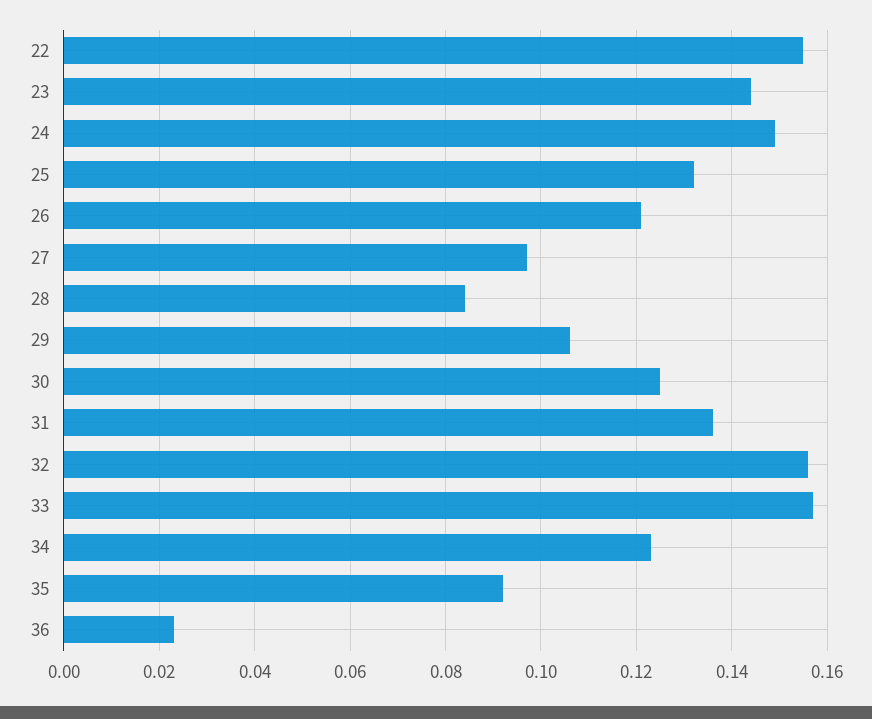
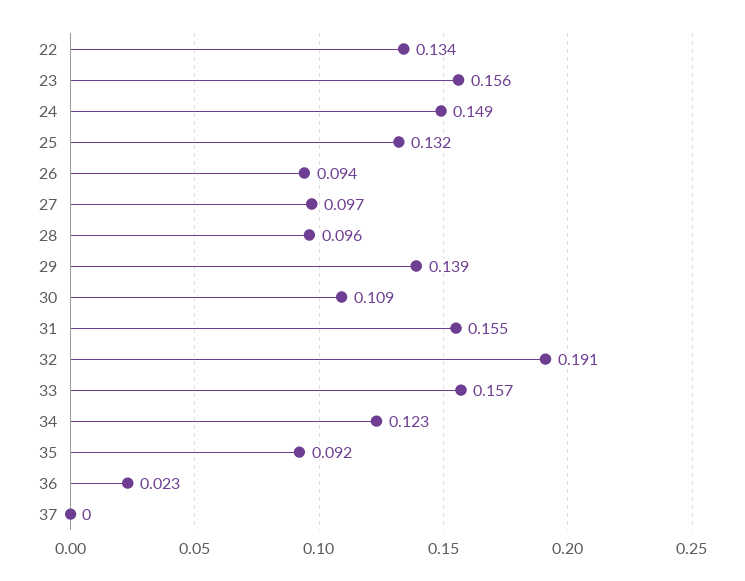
22: 0.155 -> 0.134
23: 0.145 -> 0.156
26: 0.12 -> 0.094
28: 0.085 -> 0.096
29: 0.105 -> 0.139
30: 0.125 -> 0.109
31: 0.135 -> 0.155
32: 0.155 -> 0.191
37: none -> 0

